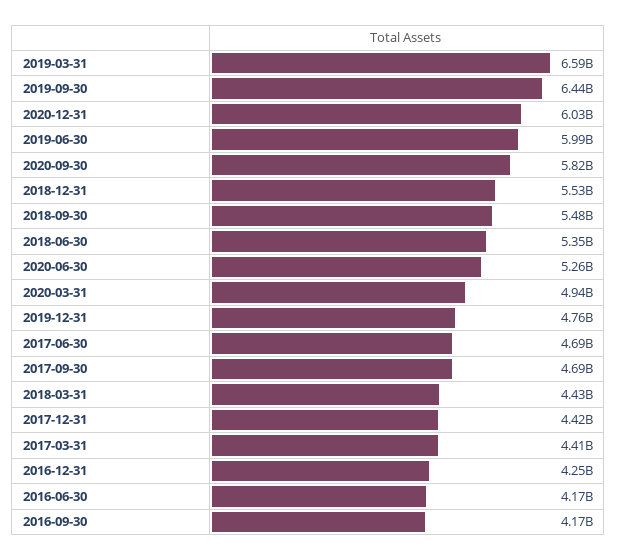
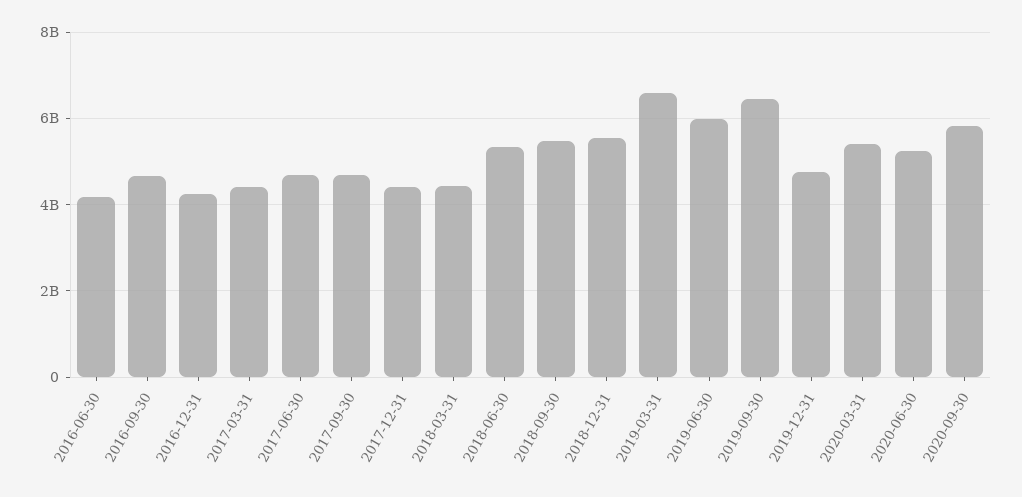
2020-12-31: 6030000000 -> none
2020-03-31: 4940000000 -> 5400000000
2016-09-30: 4170000000 -> 4600000000

